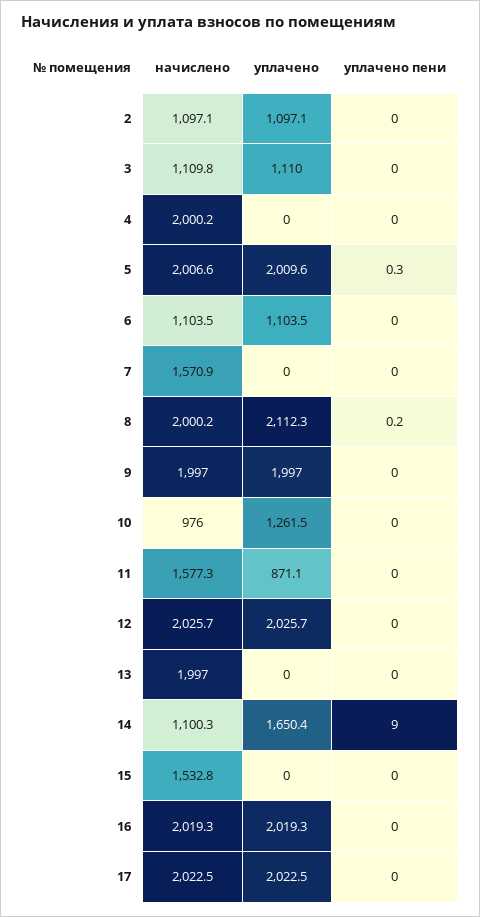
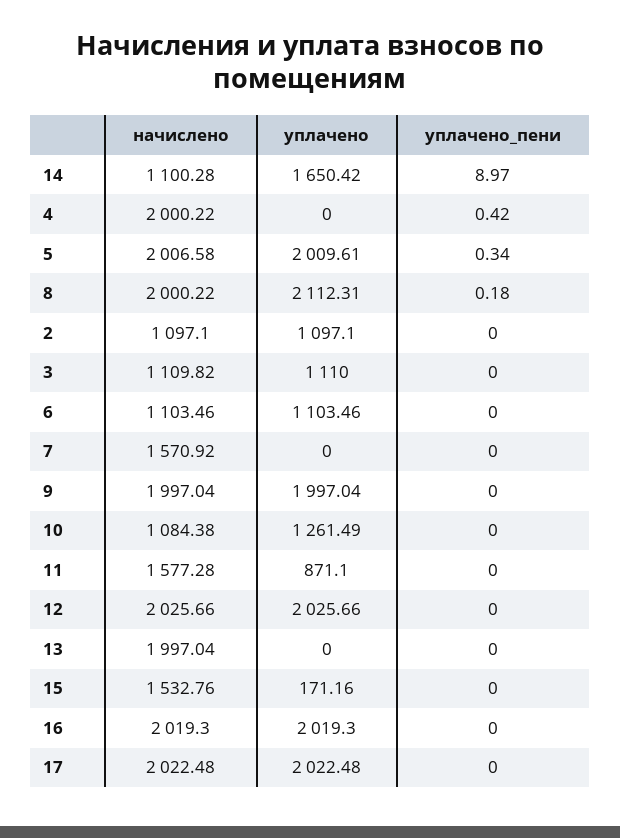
уплачено пени, 4: 0 -> 0.42
начислено, 10: 976 -> 1084.38
уплачено, 15: 0 -> 171.16

